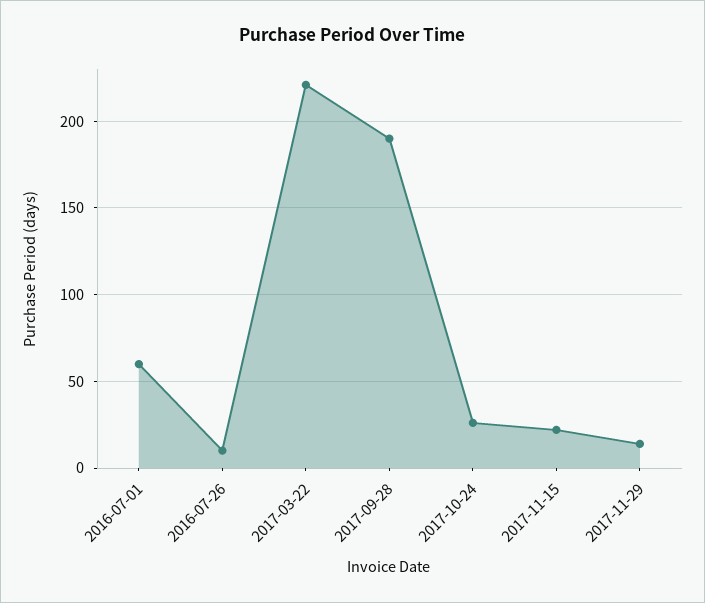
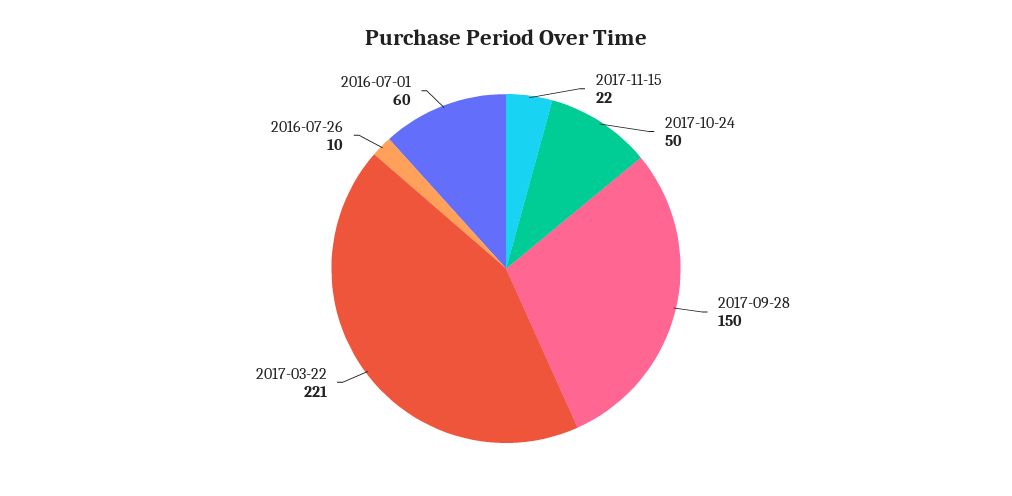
2017-09-28: 190 -> 150
2017-10-24: 25 -> 50
2017-11-29: 15 -> none

